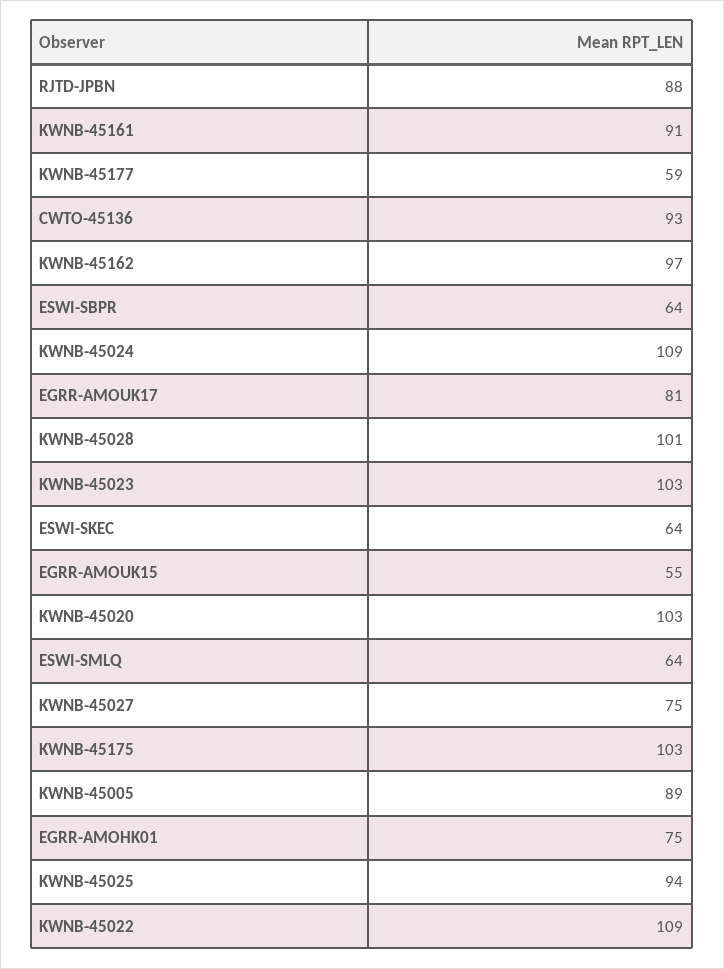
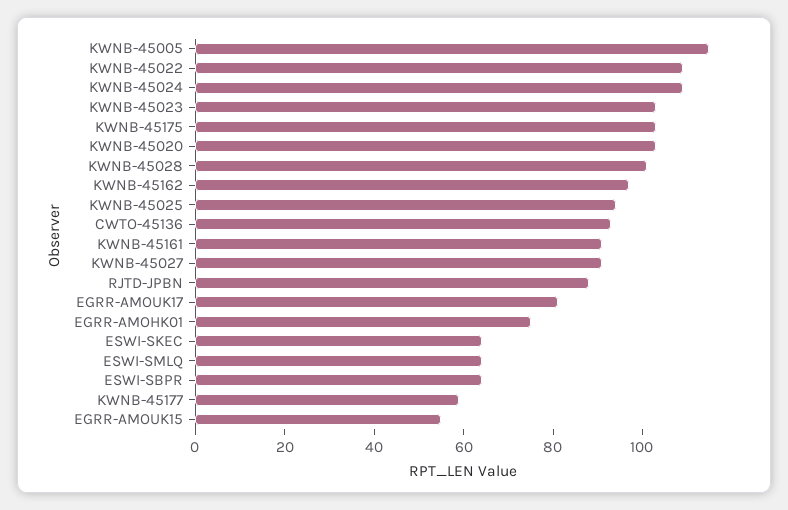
KWNB-45027: 75 -> 90
KWNB-45005: 89 -> 115

